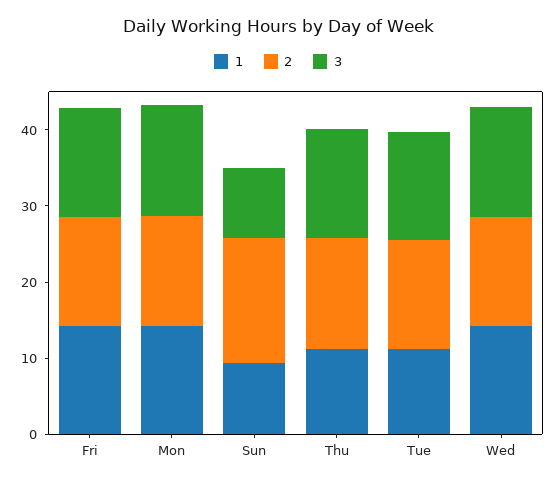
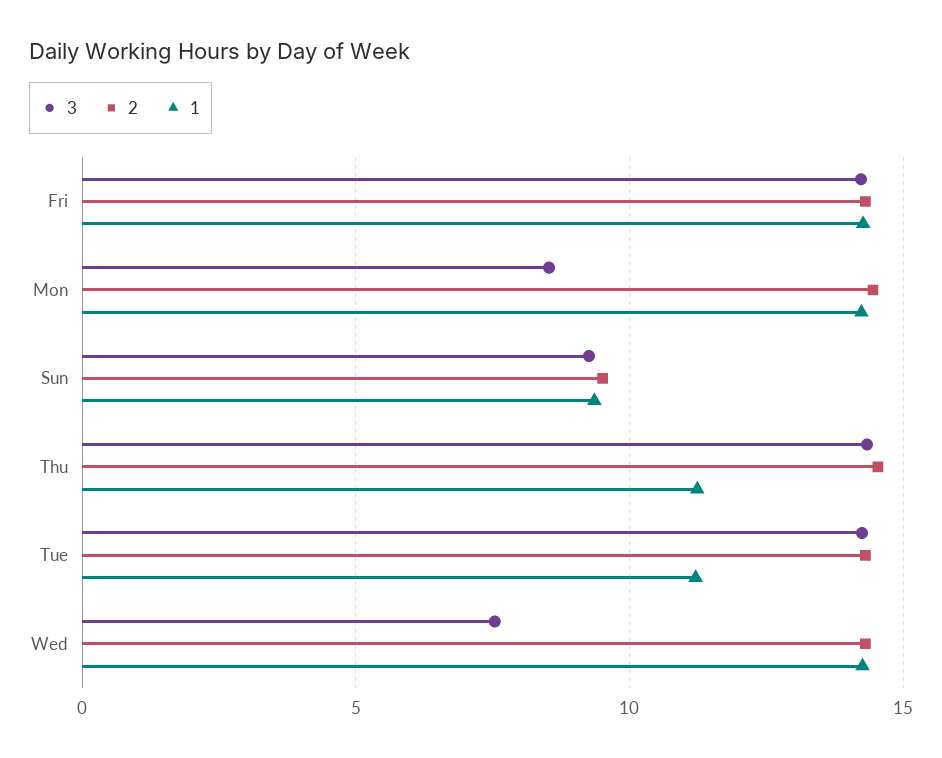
3, Mon: 14 -> 8.5
2, Sun: 16 -> 9.5
3, Wed: 14 -> 7.5

